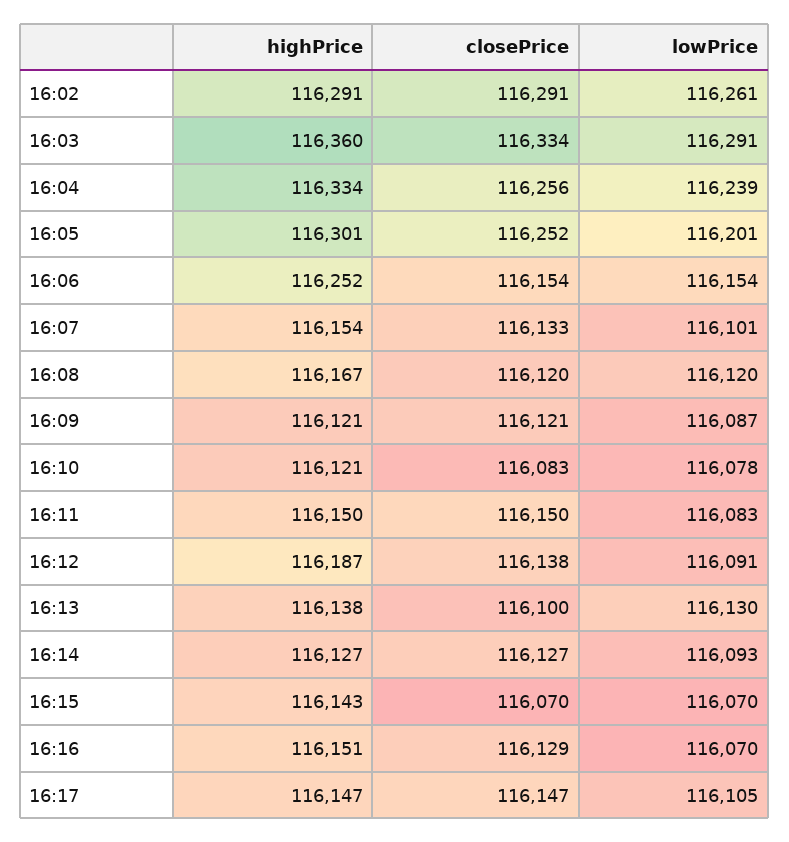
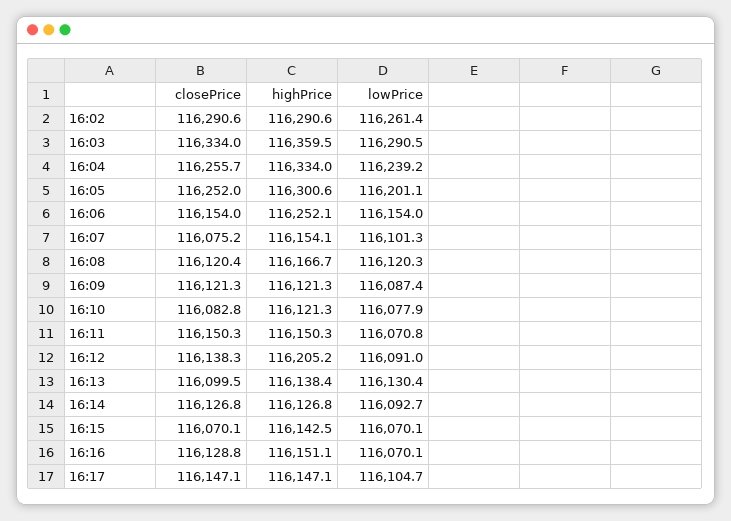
closePrice, 16:07: 116133 -> 116075.2
lowPrice, 16:11: 116083 -> 116070.8
highPrice, 16:12: 116187 -> 116205.2

